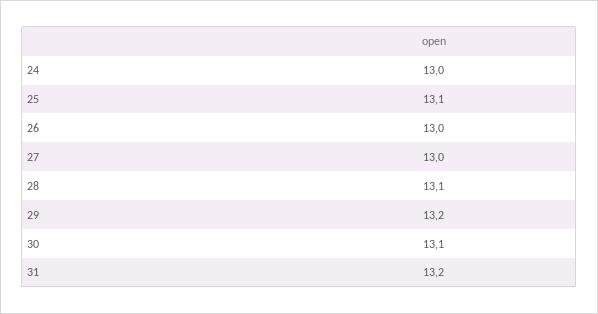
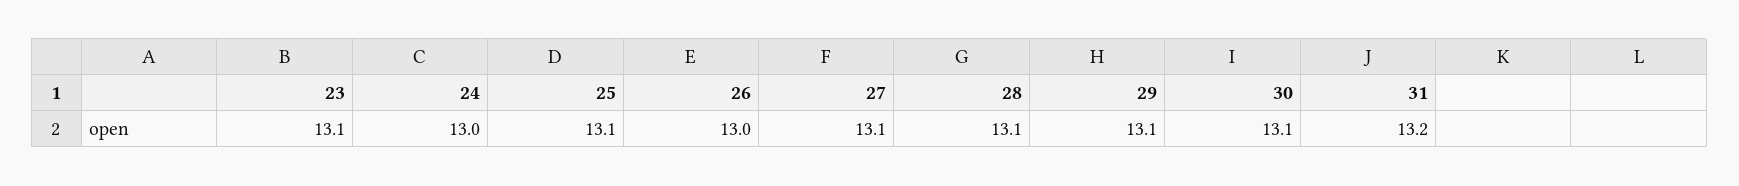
27: 13 -> 13.1
29: 13.2 -> 13.1
23: none -> 13.1

